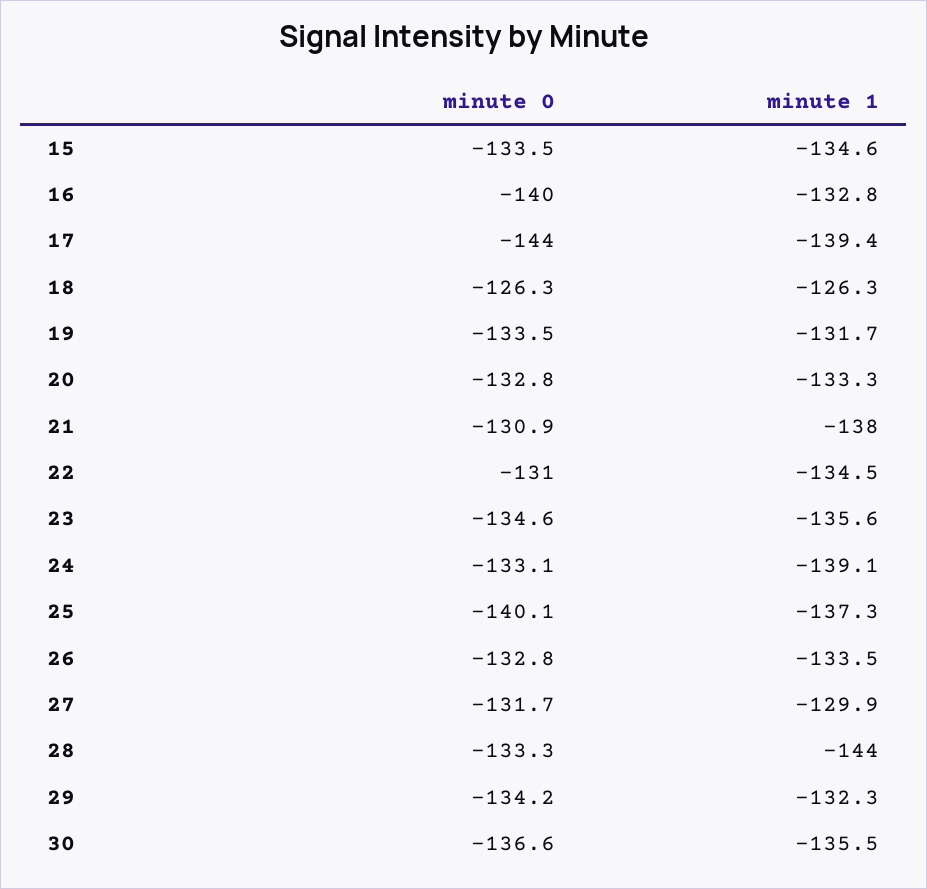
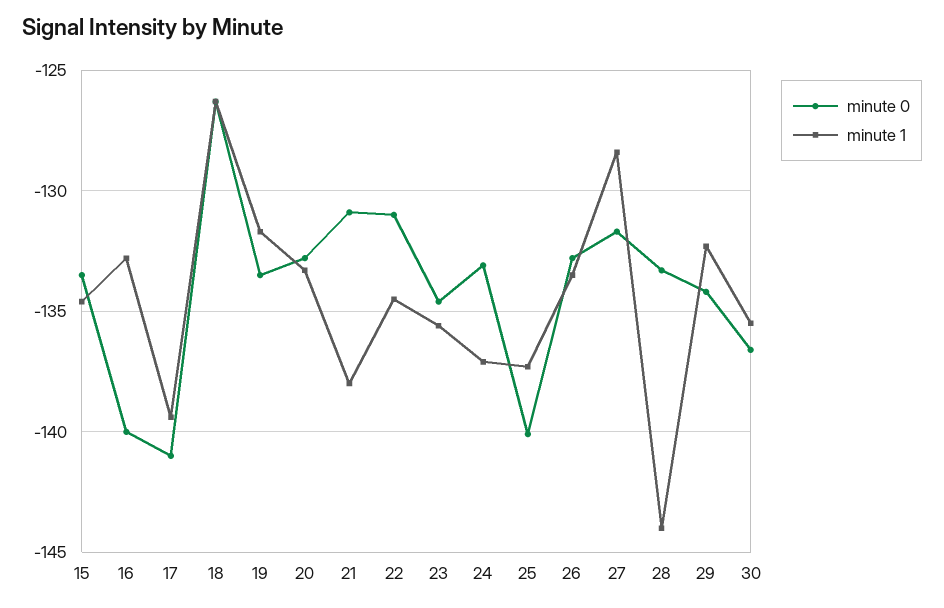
minute 0, 17: -144 -> -141
minute 1, 24: -139.1 -> -137
minute 1, 27: -129.9 -> -128.5

